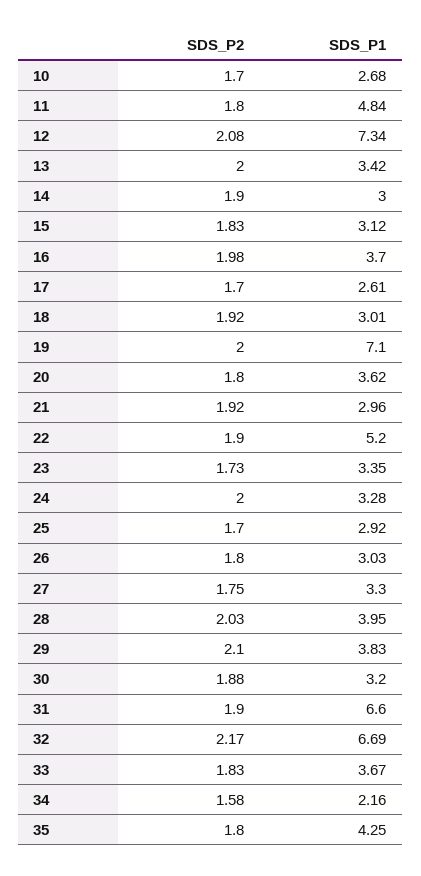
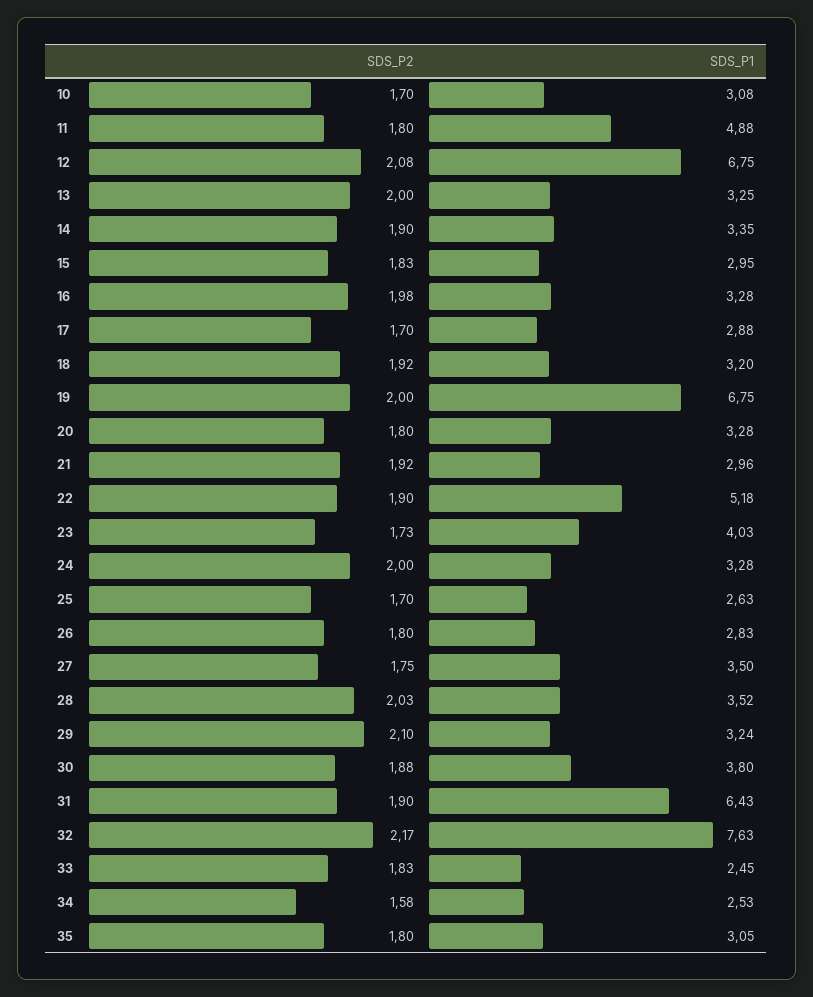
SDS_P1, 10: 2.68 -> 3.08
SDS_P1, 11: 4.84 -> 4.88
SDS_P1, 12: 7.34 -> 6.75
SDS_P1, 13: 3.42 -> 3.25
SDS_P1, 14: 3 -> 3.35
SDS_P1, 15: 3.12 -> 2.95
SDS_P1, 16: 3.7 -> 3.28
SDS_P1, 17: 2.61 -> 2.88
SDS_P1, 18: 3.01 -> 3.2
SDS_P1, 19: 7.1 -> 6.75
SDS_P1, 20: 3.62 -> 3.28
SDS_P1, 22: 5.2 -> 5.18
SDS_P1, 23: 3.35 -> 4.03
SDS_P1, 25: 2.92 -> 2.63
SDS_P1, 26: 3.03 -> 2.83
SDS_P1, 27: 3.3 -> 3.5
SDS_P1, 28: 3.95 -> 3.52
SDS_P1, 29: 3.83 -> 3.24
SDS_P1, 30: 3.2 -> 3.8
SDS_P1, 31: 6.6 -> 6.43
SDS_P1, 32: 6.69 -> 7.63
SDS_P1, 33: 3.67 -> 2.45
SDS_P1, 34: 2.16 -> 2.53
SDS_P1, 35: 4.25 -> 3.05

